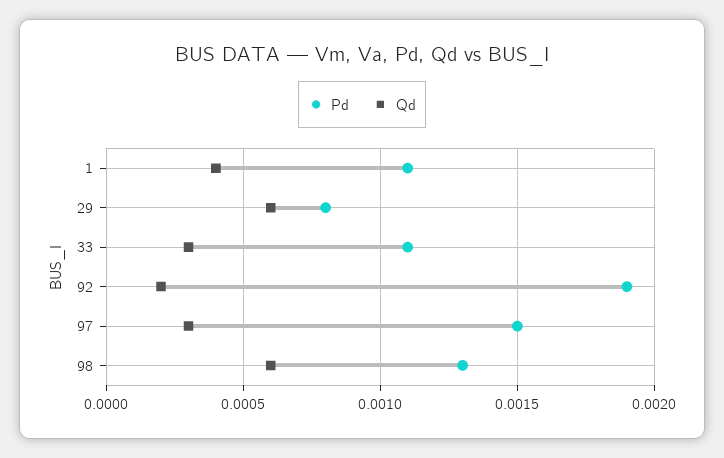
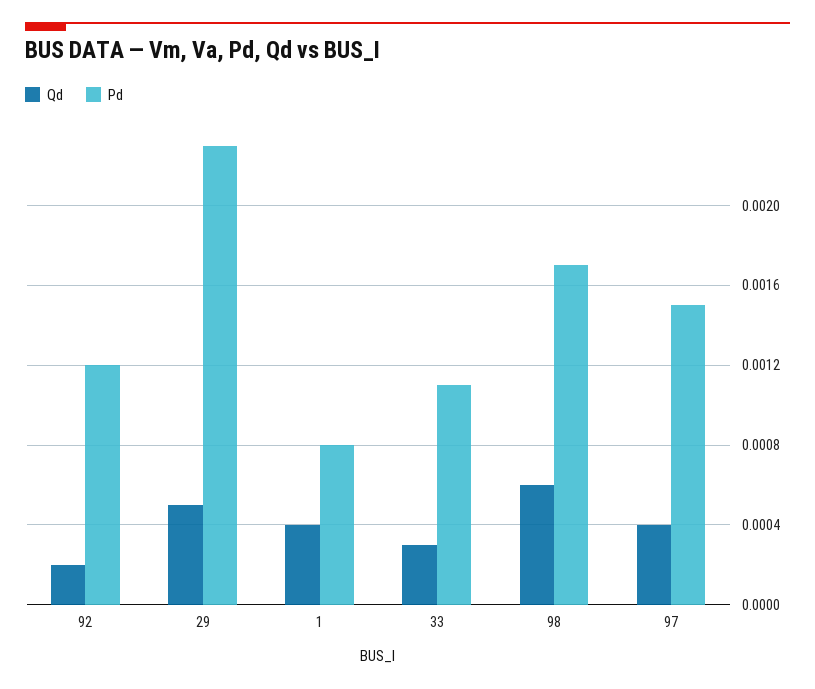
Pd, 1: 0.0011 -> 0.0008
Pd, 29: 0.0008 -> 0.0023
Qd, 29: 0.0006 -> 0.0005
Pd, 92: 0.0019 -> 0.0012
Qd, 97: 0.0003 -> 0.0004
Pd, 98: 0.0013 -> 0.0017

